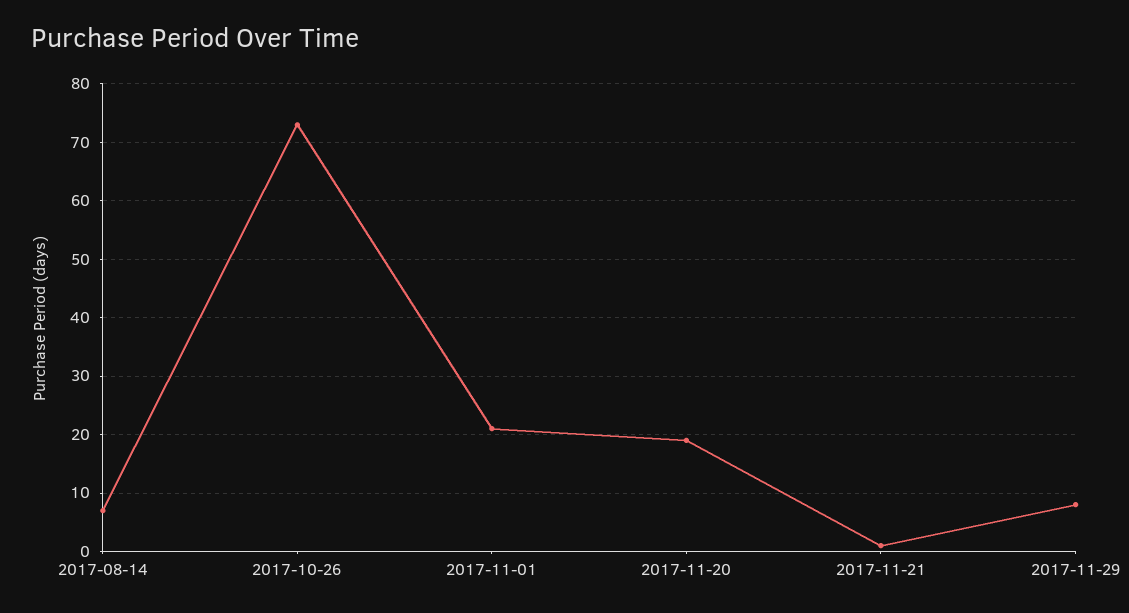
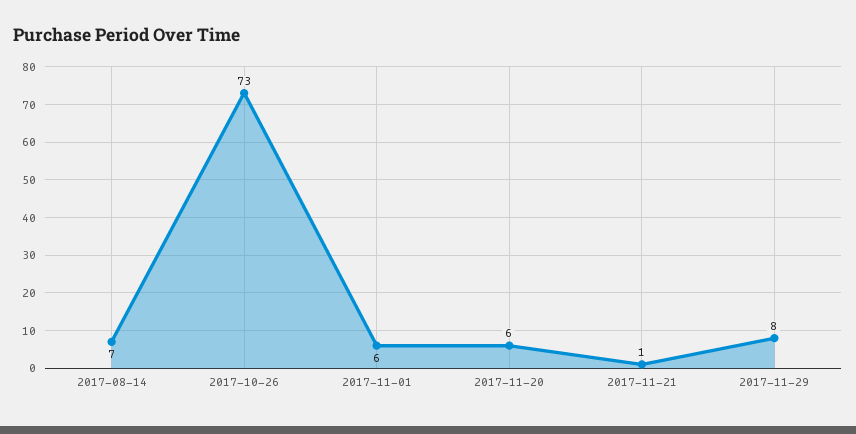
2017-11-01: 20 -> 6
2017-11-20: 20 -> 6

